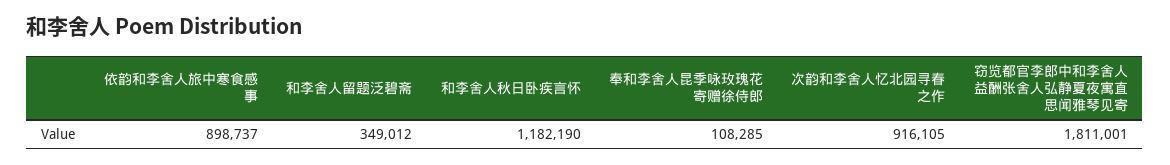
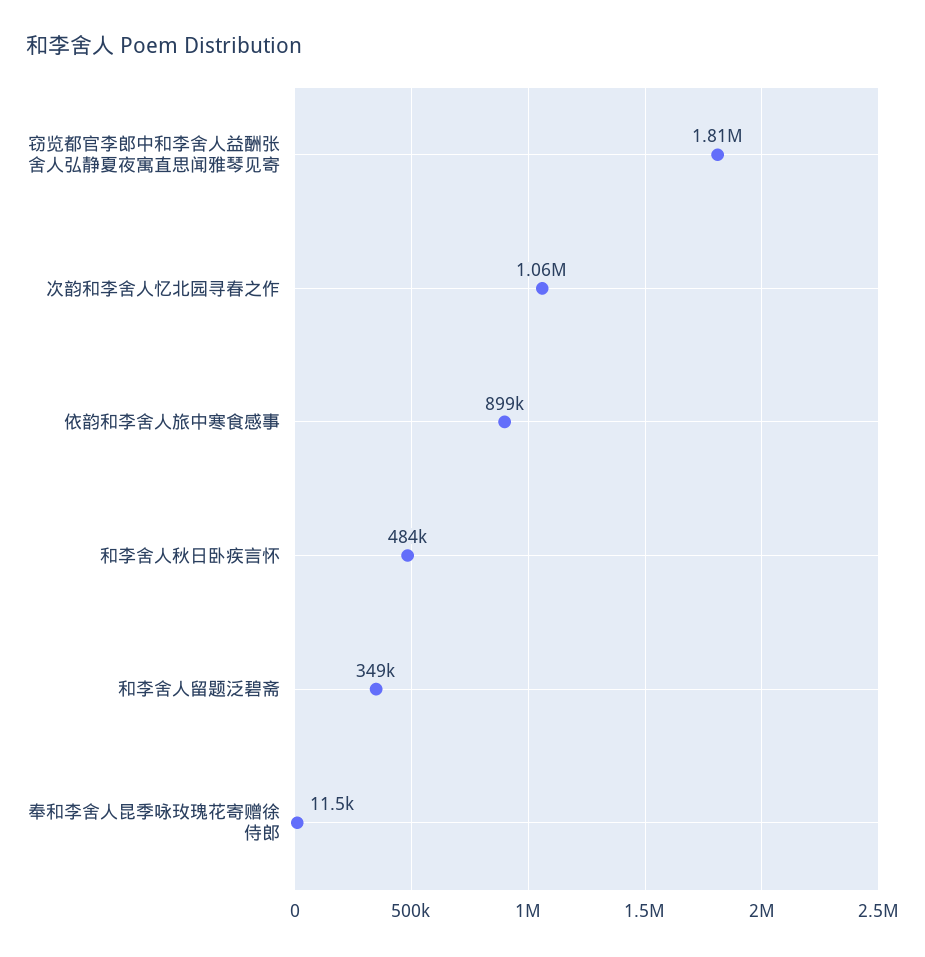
和李舍人秋日卧疾言怀: 1182190 -> 484000
奉和李舍人昆季咏玫瑰花寄赠徐侍郎: 108285 -> 11500
次韵和李舍人忆北园寻春之作: 916105 -> 1060000

